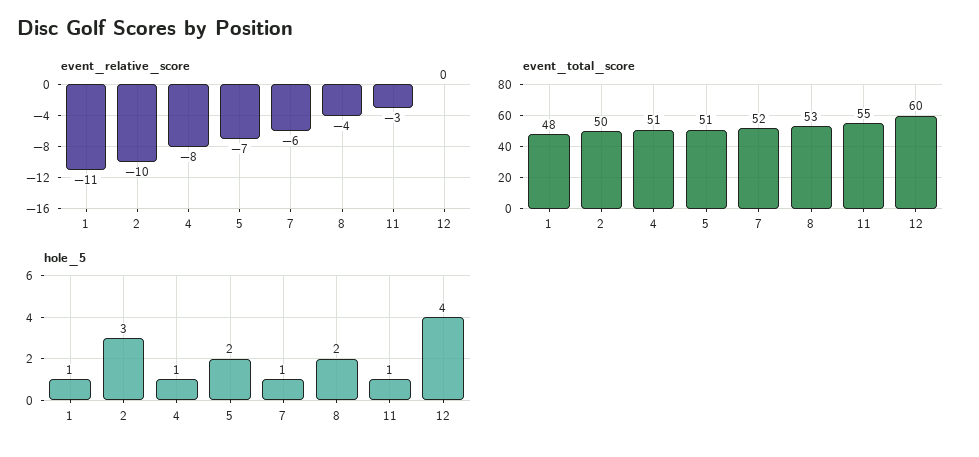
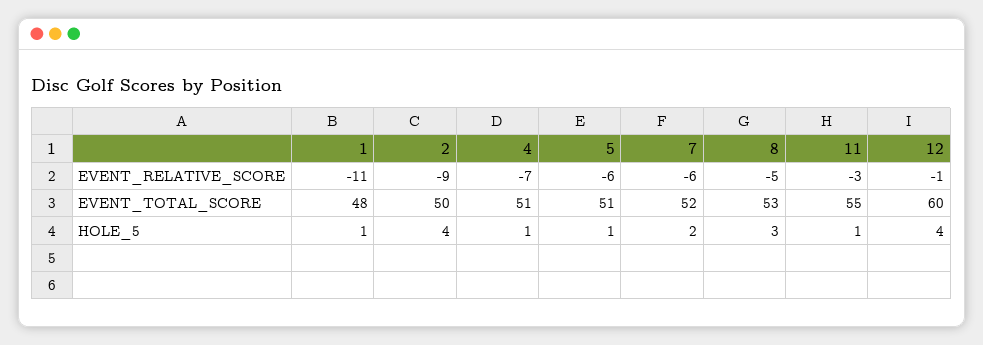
event_relative_score, 2: -10 -> -9
event_relative_score, 4: -8 -> -7
event_relative_score, 5: -7 -> -6
event_relative_score, 8: -4 -> -5
event_relative_score, 12: 0 -> -1
hole_5, 2: 3 -> 4
hole_5, 5: 2 -> 1
hole_5, 7: 1 -> 2
hole_5, 8: 2 -> 3

